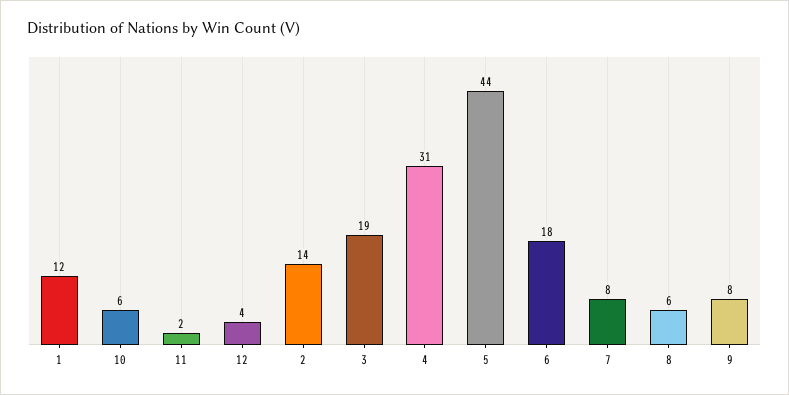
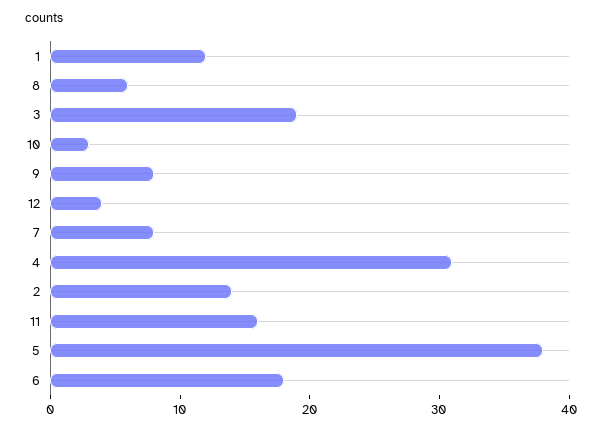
10: 6 -> 3
11: 2 -> 16
5: 44 -> 38

